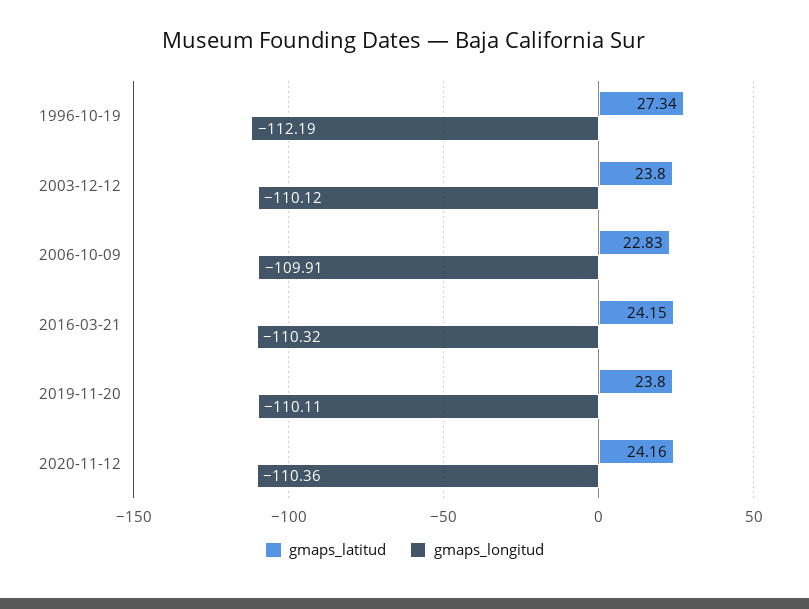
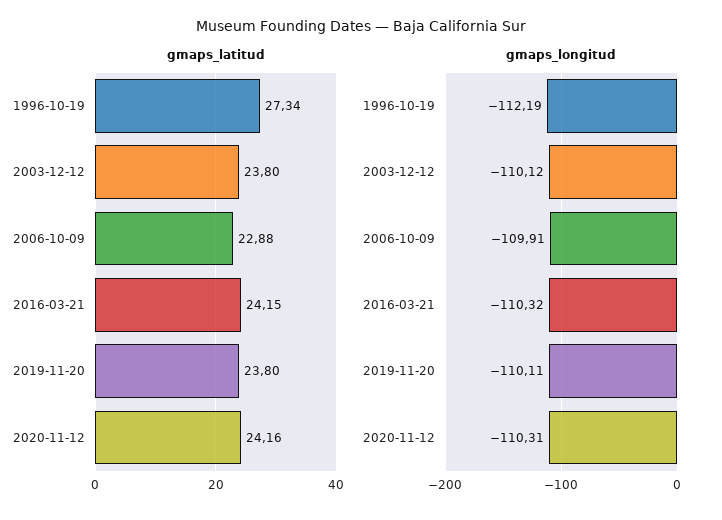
gmaps_latitud, 2006-10-09: 22.83 -> 22.88
gmaps_longitud, 2020-11-12: -110.36 -> -110.31

